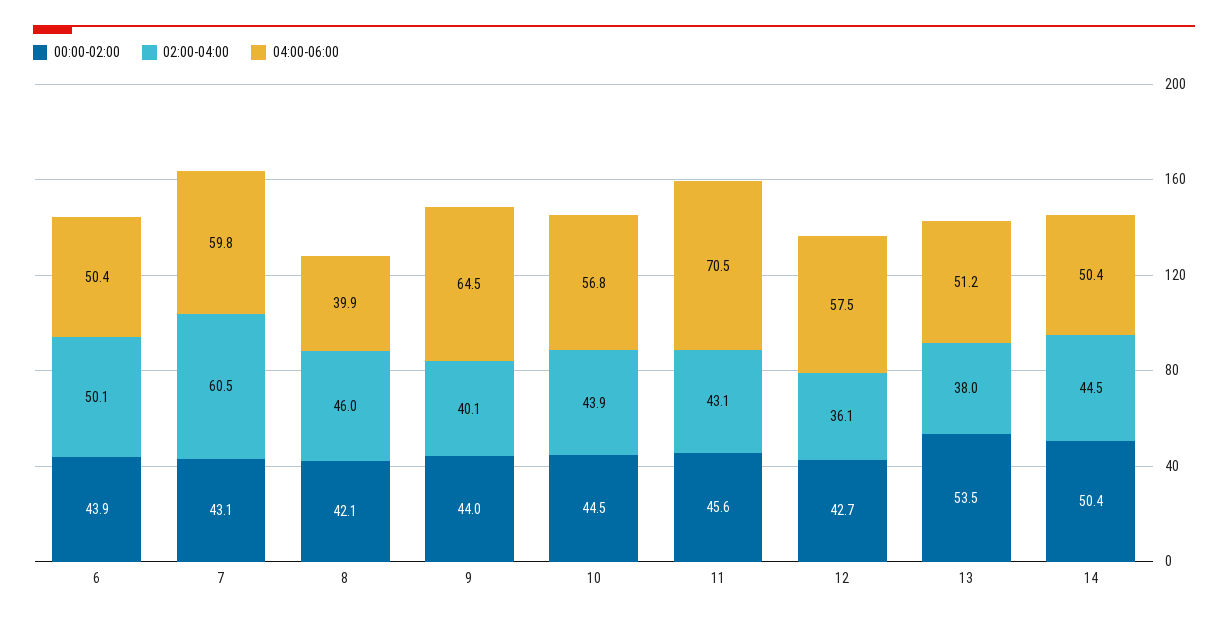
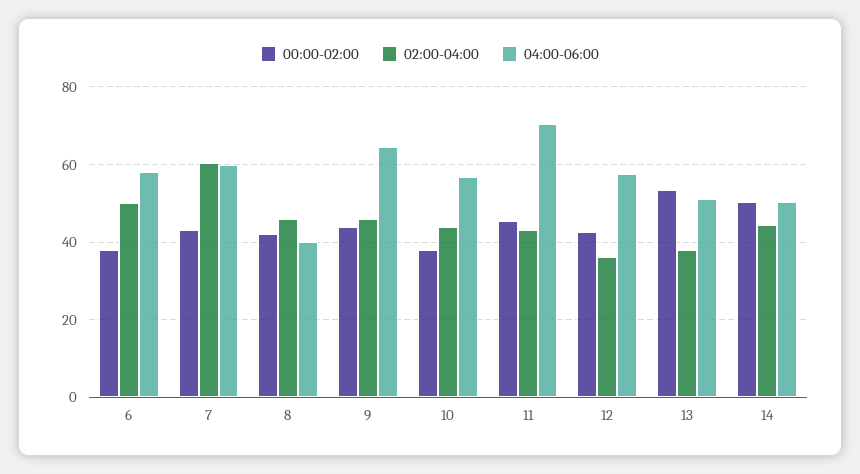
00:00-02:00, 6: 43.9 -> 38
04:00-06:00, 6: 50.4 -> 58
02:00-04:00, 9: 40.1 -> 46
00:00-02:00, 10: 44.5 -> 38

